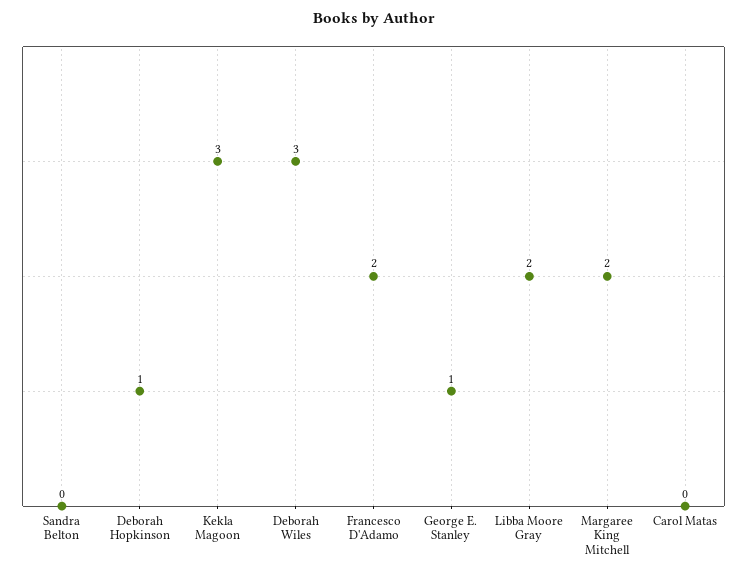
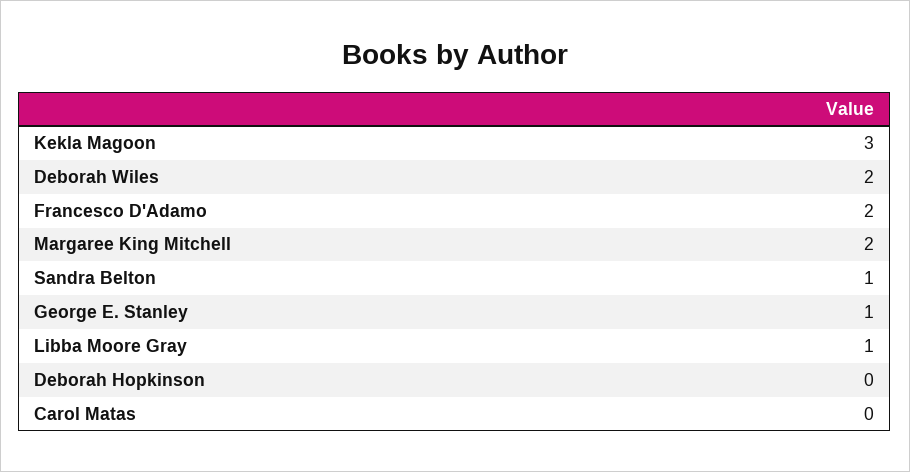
Sandra Belton: 0 -> 1
Deborah Hopkinson: 1 -> 0
Deborah Wiles: 3 -> 2
Libba Moore Gray: 2 -> 1

